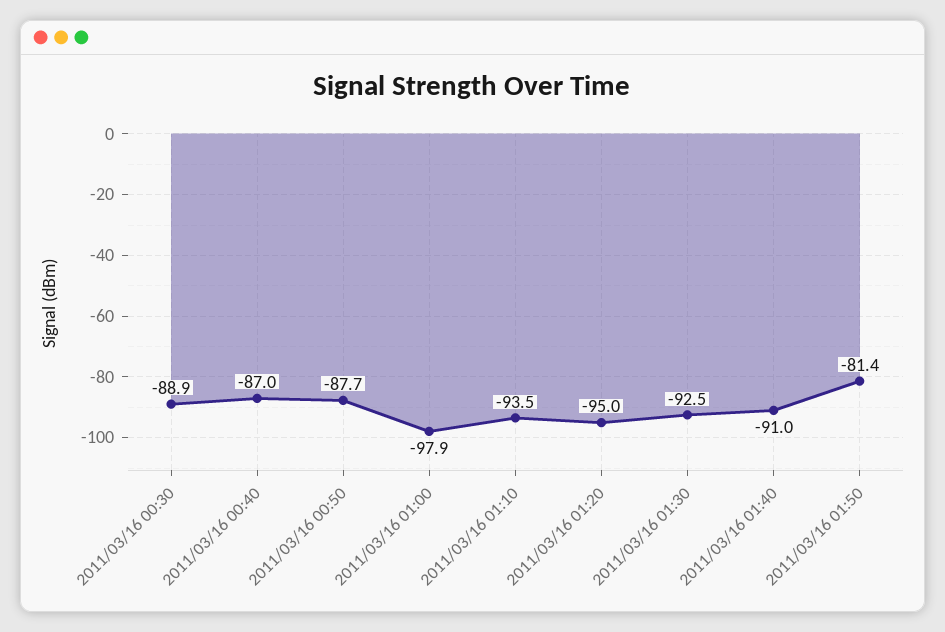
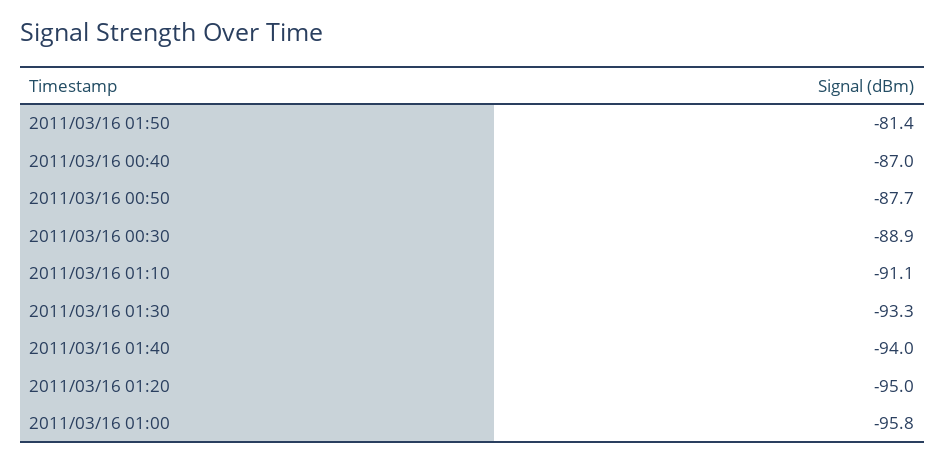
2011/03/16 01:00: -97.9 -> -95.8
2011/03/16 01:10: -93.5 -> -91.1
2011/03/16 01:30: -92.5 -> -93.3
2011/03/16 01:40: -91 -> -94

